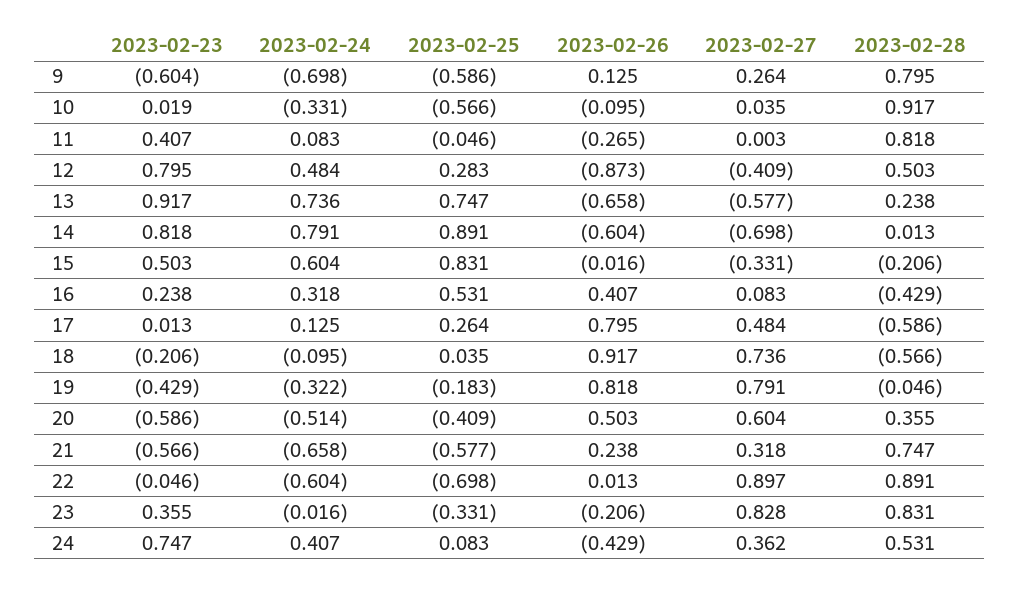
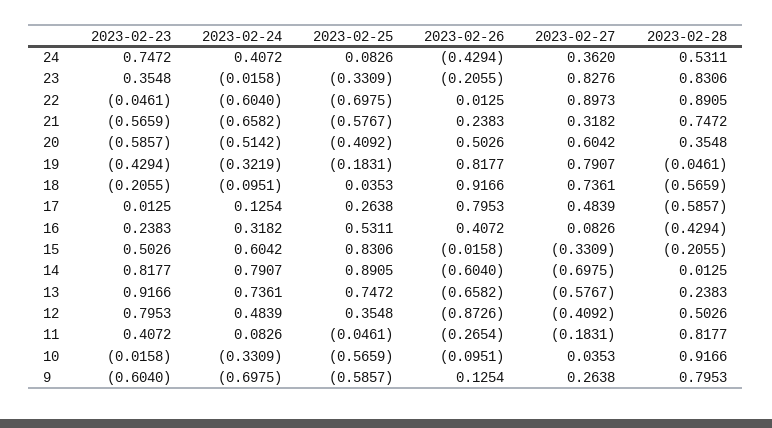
2023-02-23, 10: 0.019 -> -0.0158
2023-02-27, 11: 0.003 -> -0.1831
2023-02-25, 12: 0.283 -> 0.3548

